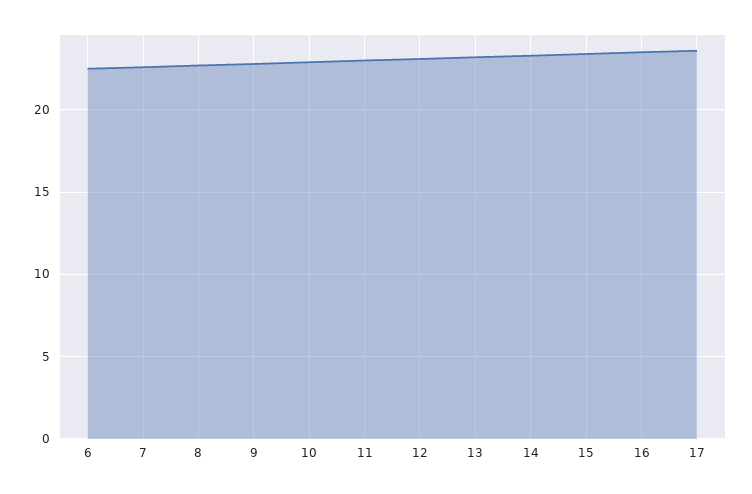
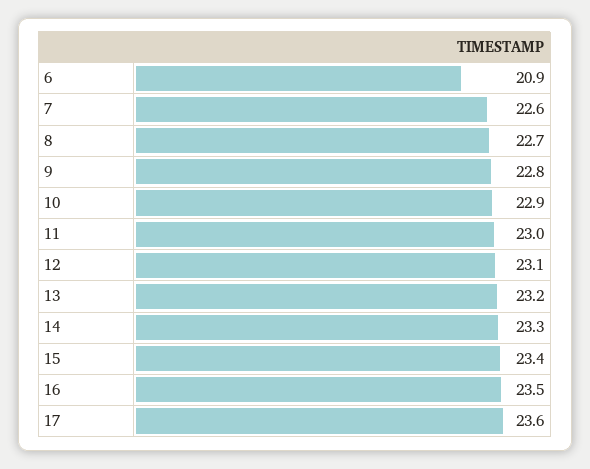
6: 22.5 -> 20.9

